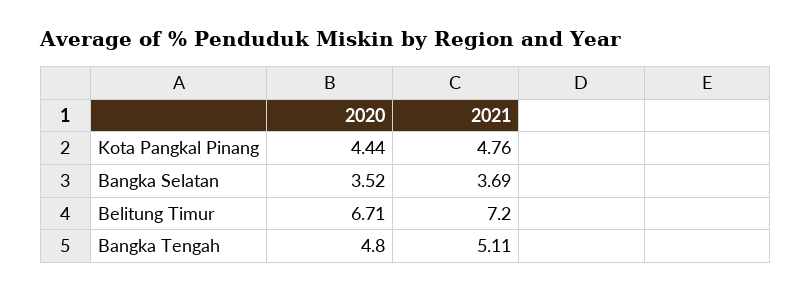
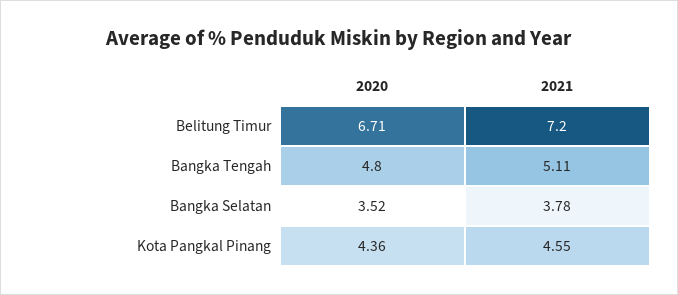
2020, Kota Pangkal Pinang: 4.44 -> 4.36
2021, Kota Pangkal Pinang: 4.76 -> 4.55
2021, Bangka Selatan: 3.69 -> 3.78

